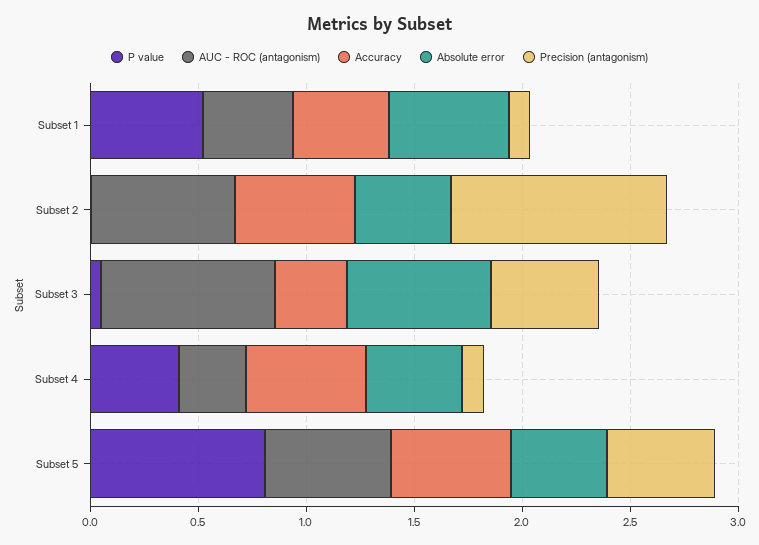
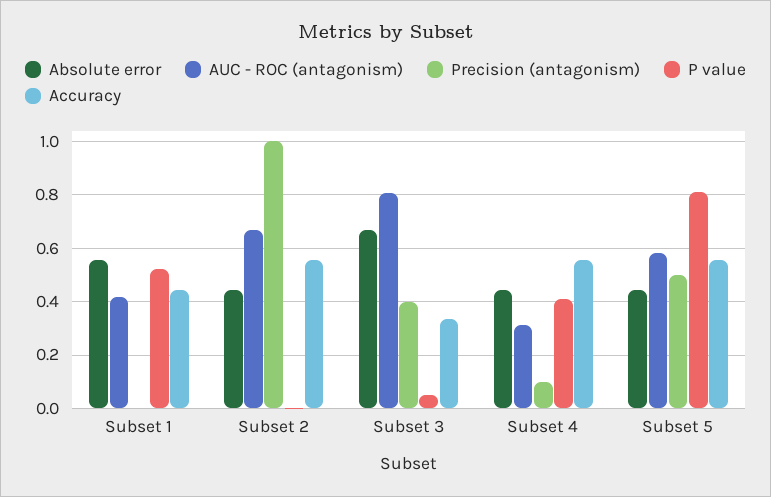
Precision (antagonism), Subset 1: 0.1 -> 0
Precision (antagonism), Subset 3: 0.5 -> 0.4

